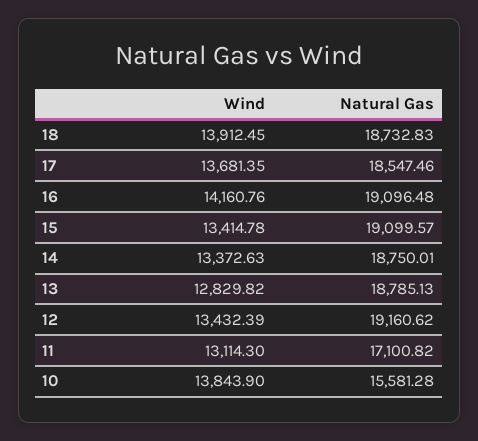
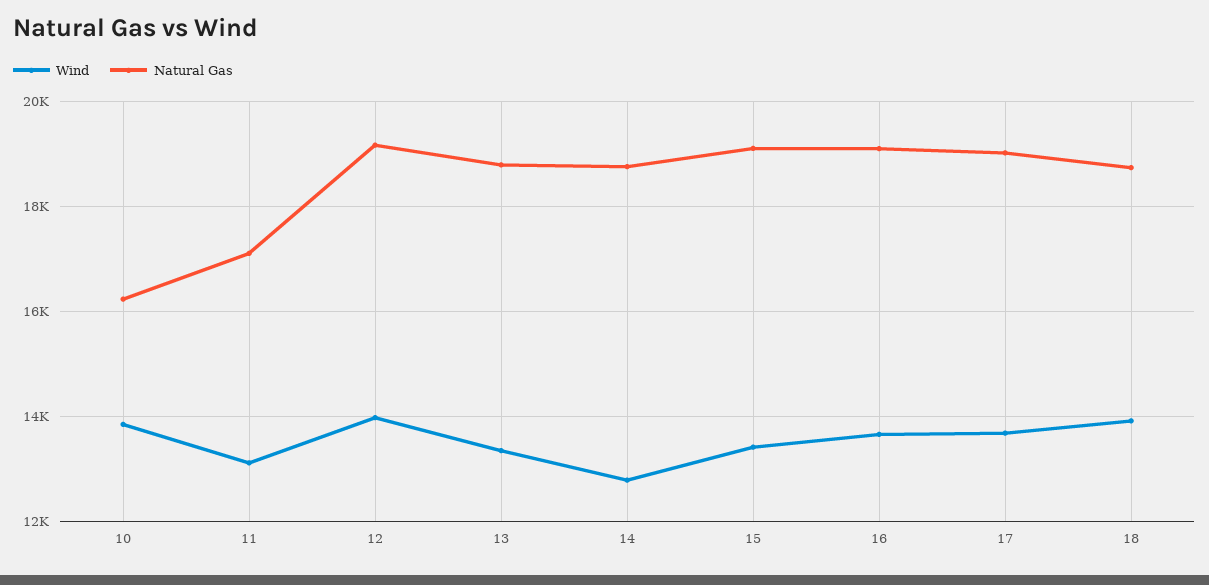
Natural Gas, 17: 18547.46 -> 19000
Wind, 16: 14160.76 -> 13600
Wind, 14: 13372.63 -> 12800
Wind, 13: 12829.82 -> 13400
Wind, 12: 13432.39 -> 14000
Natural Gas, 10: 15581.28 -> 16200

